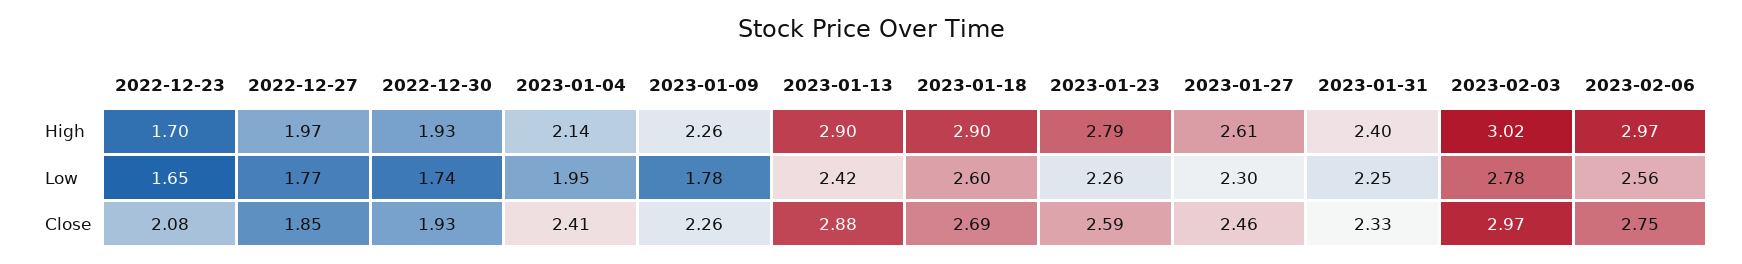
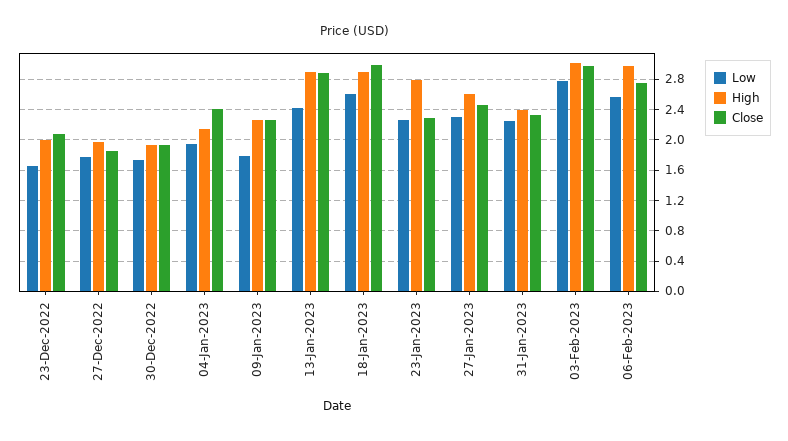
High, 2022-12-23: 1.7 -> 2
Close, 2023-01-18: 2.69 -> 3
Close, 2023-01-23: 2.59 -> 2.3

